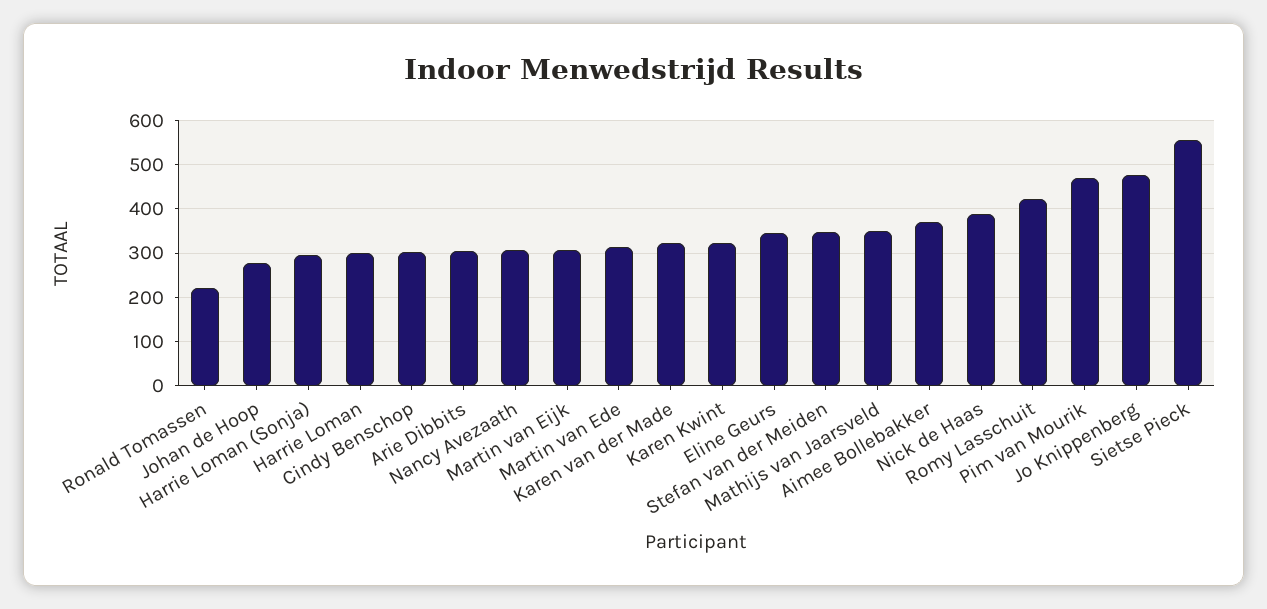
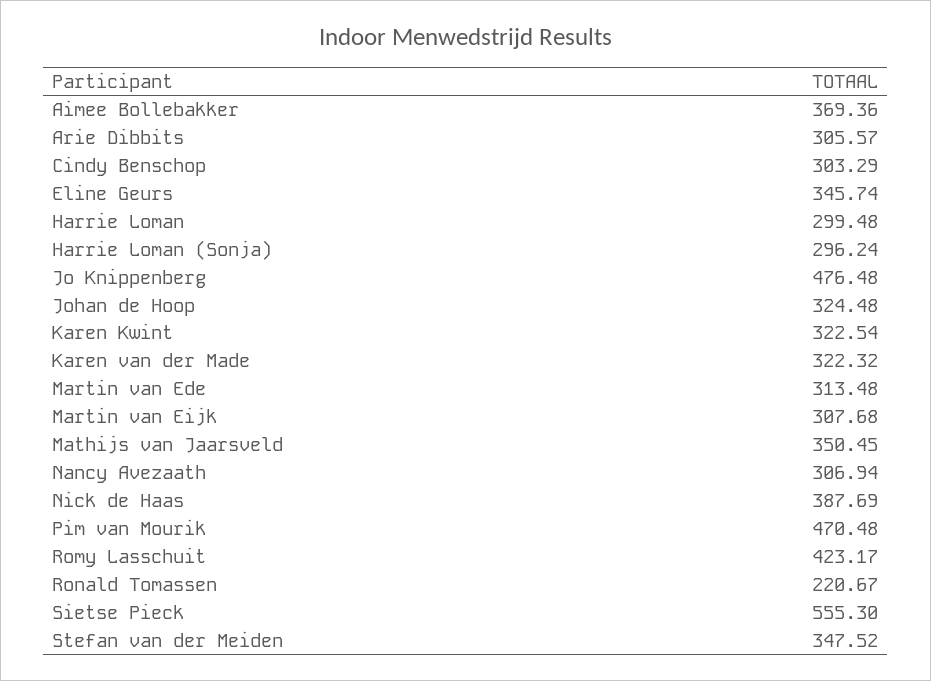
Johan de Hoop: 280 -> 324.48

